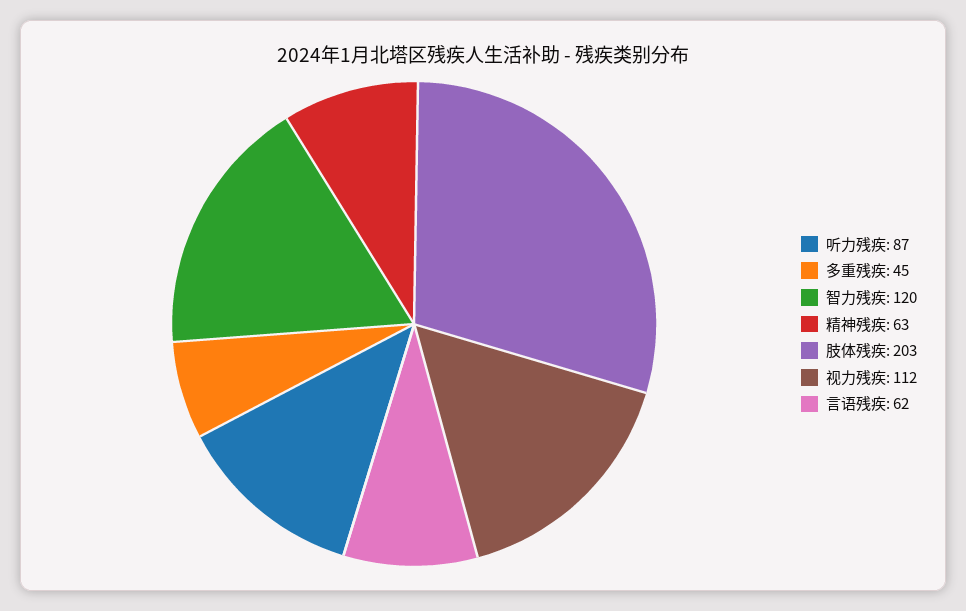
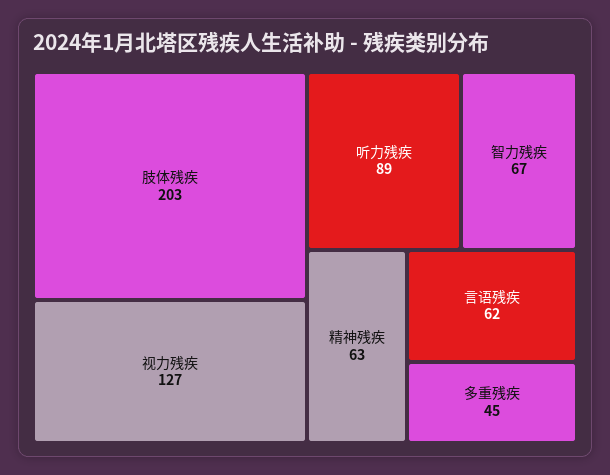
听力残疾: 87 -> 89
智力残疾: 120 -> 67
视力残疾: 112 -> 127

